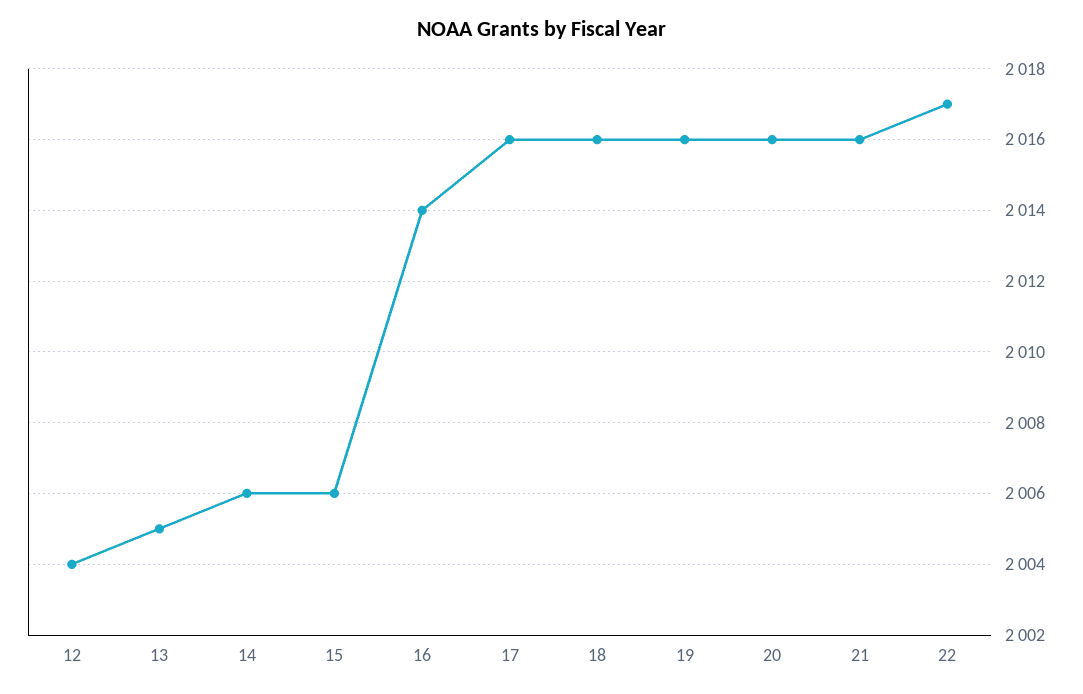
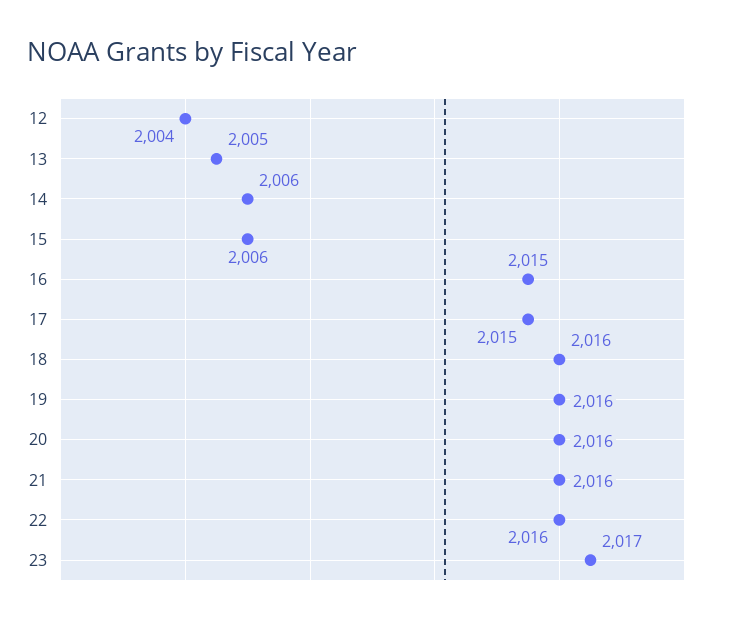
16: 2014 -> 2015
17: 2016 -> 2015
22: 2017 -> 2016
23: none -> 2017

